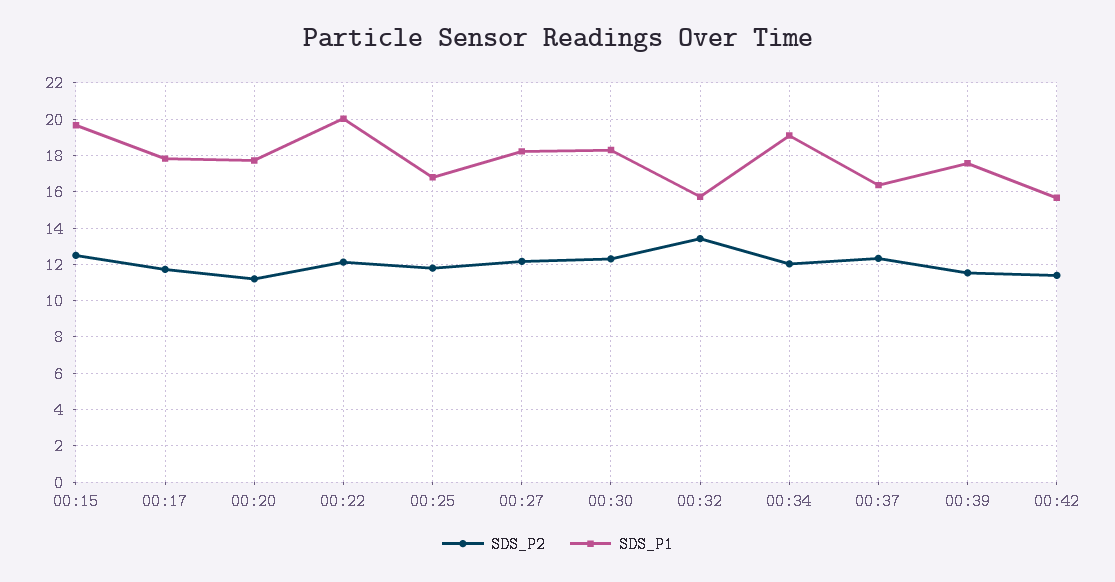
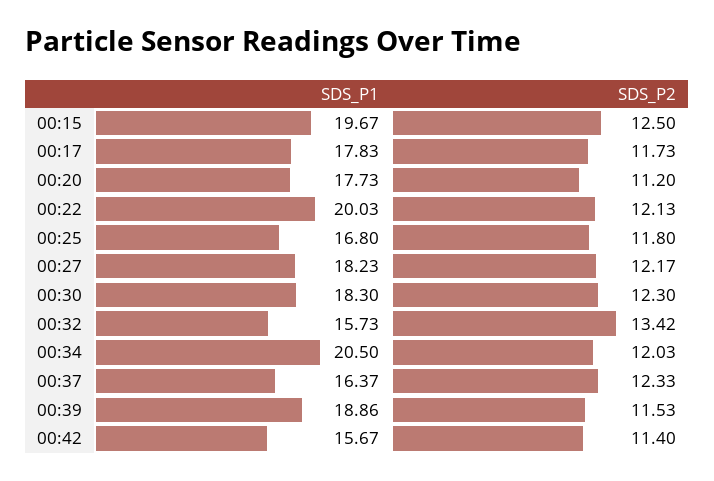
SDS_P1, 00:34: 19 -> 20.5
SDS_P1, 00:39: 17.5 -> 18.86

